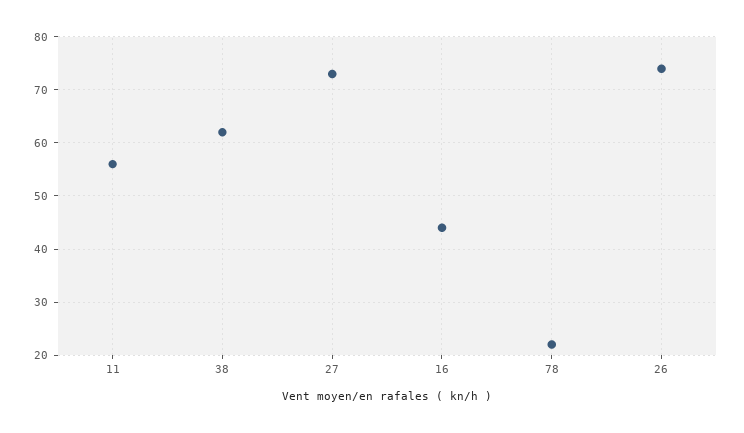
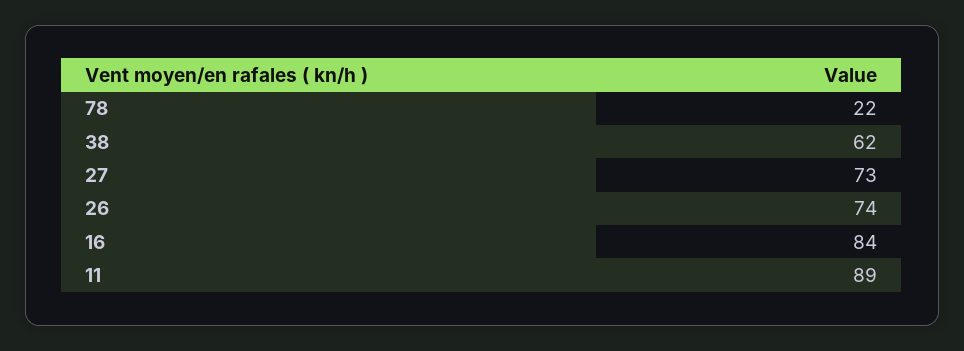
11: 55 -> 89
16: 45 -> 84

